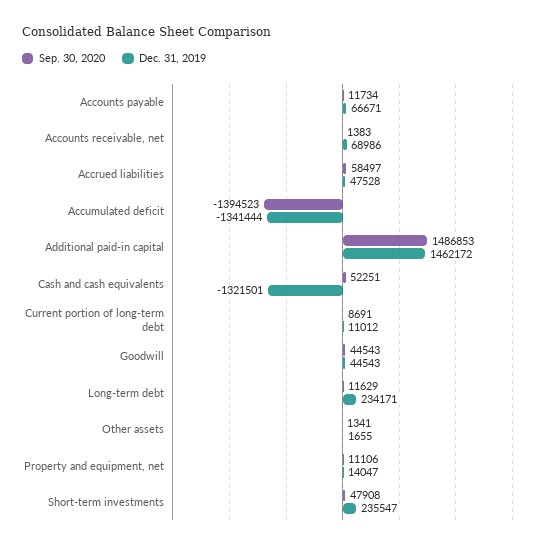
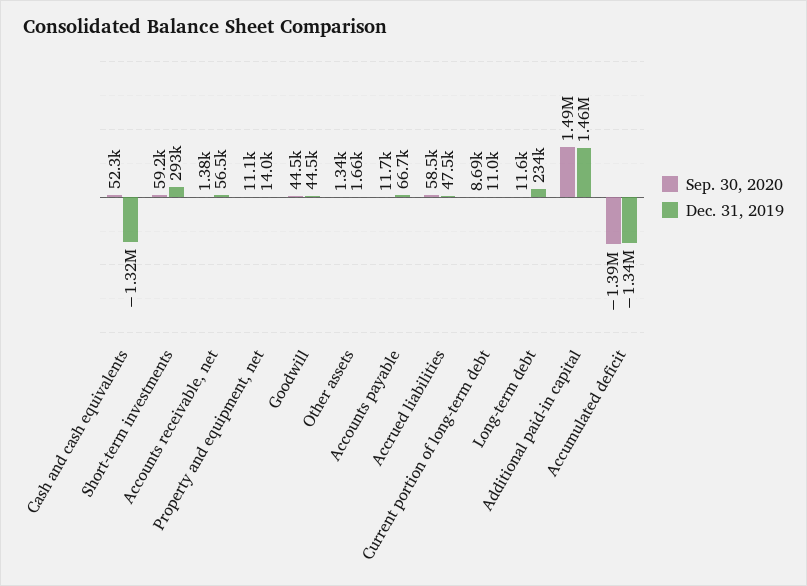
Dec. 31, 2019, Accounts receivable, net: 68986 -> 56500
Sep. 30, 2020, Short-term investments: 47908 -> 59200
Dec. 31, 2019, Short-term investments: 235547 -> 293000

